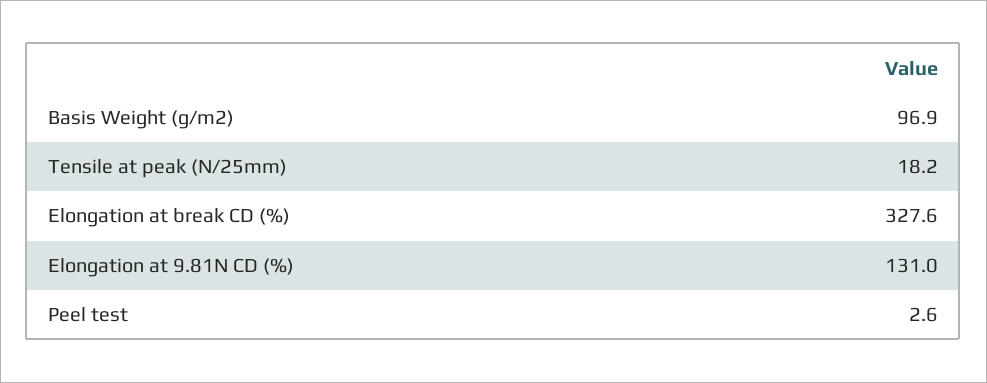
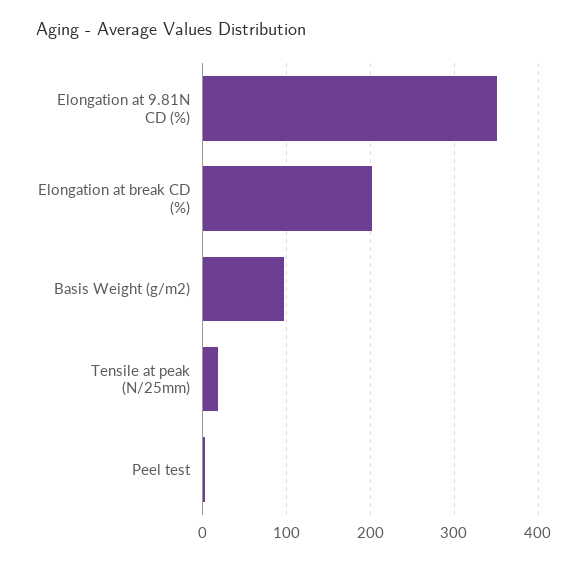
Elongation at break CD (%): 327.6 -> 200
Elongation at 9.81N CD (%): 131 -> 350

